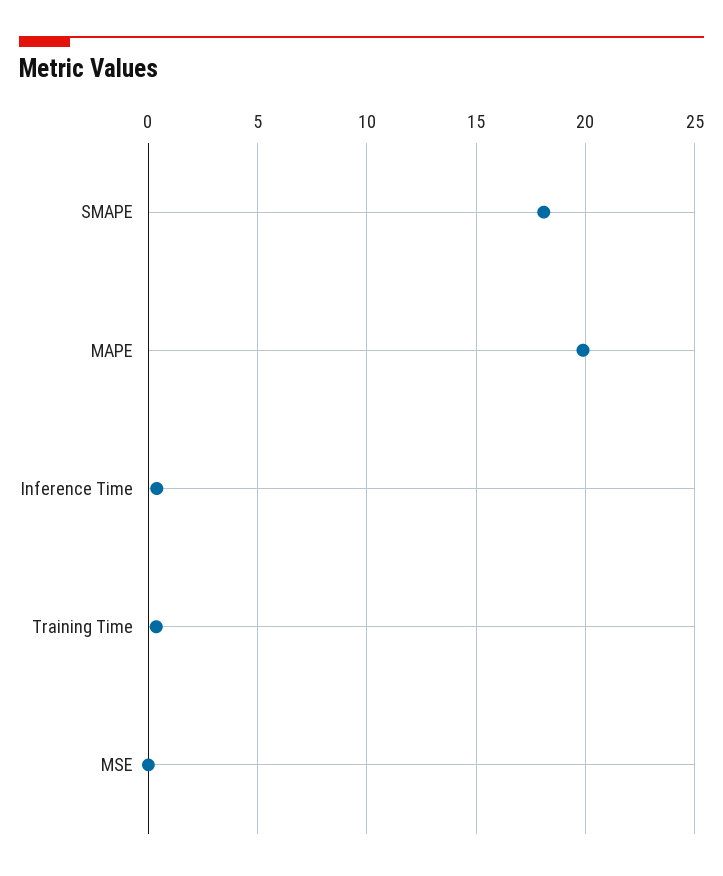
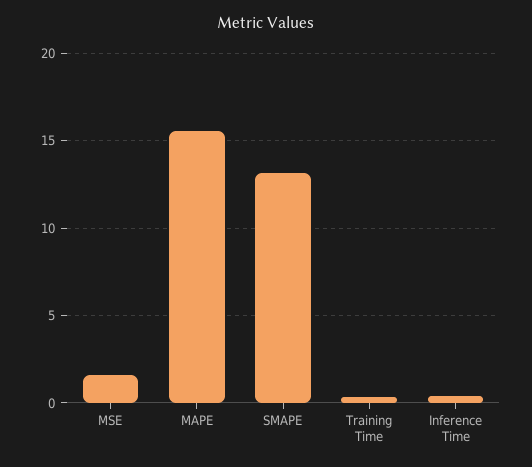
SMAPE: 18 -> 13
MAPE: 20 -> 15.5
MSE: 0 -> 1.5

